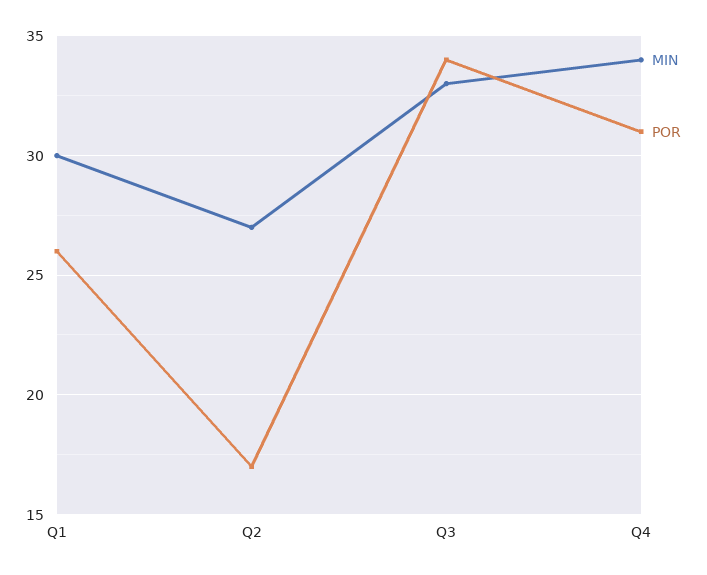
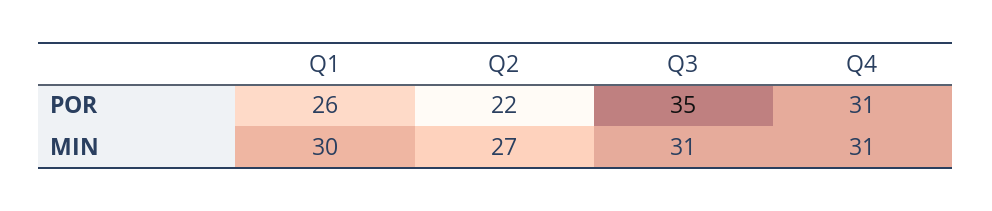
POR, Q2: 17 -> 22
MIN, Q3: 33 -> 31
POR, Q3: 34 -> 35
MIN, Q4: 34 -> 31

